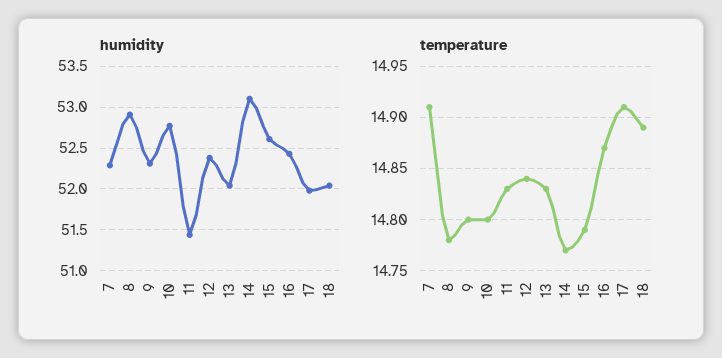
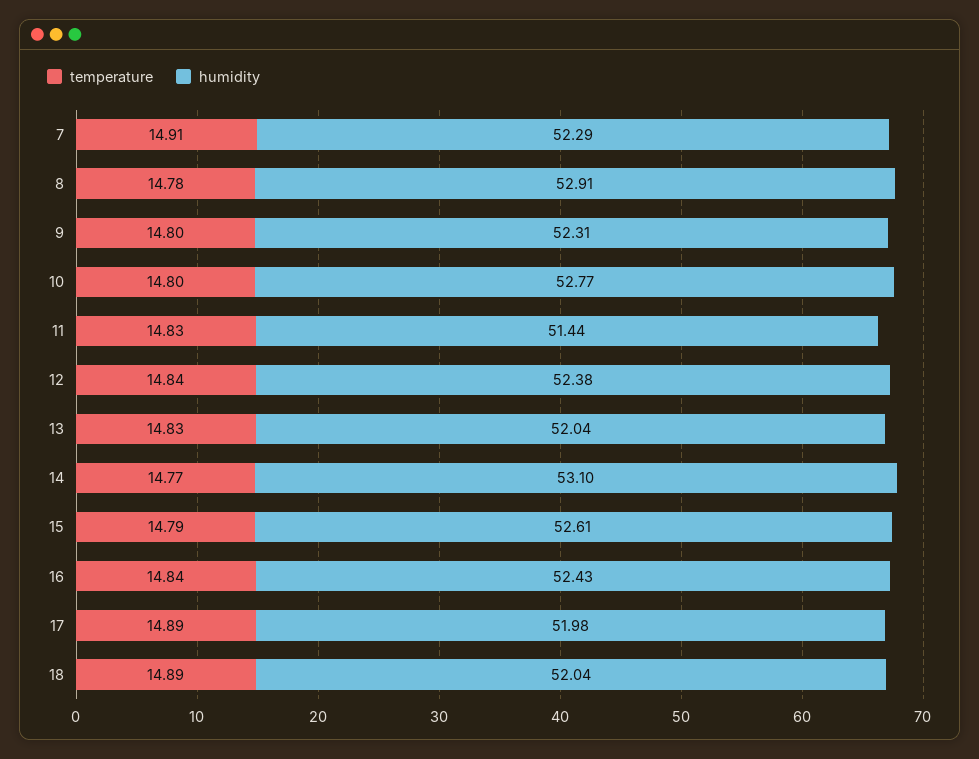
temperature, 16: 14.87 -> 14.84
temperature, 17: 14.91 -> 14.89

